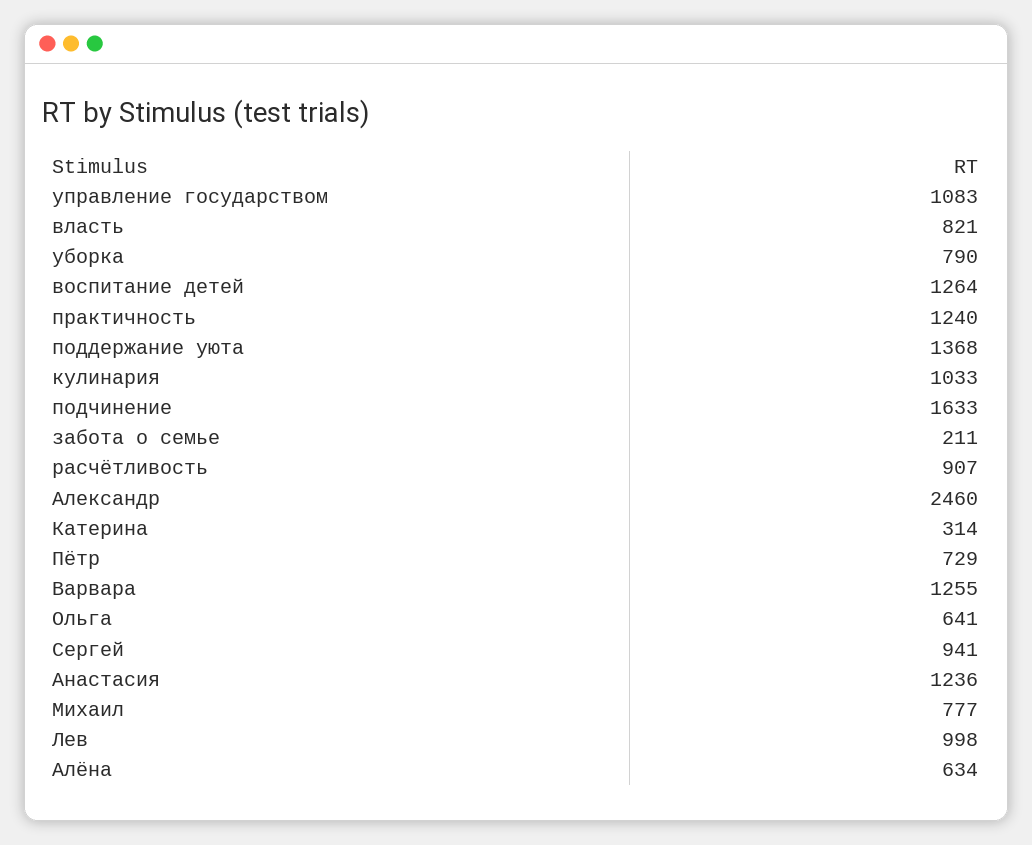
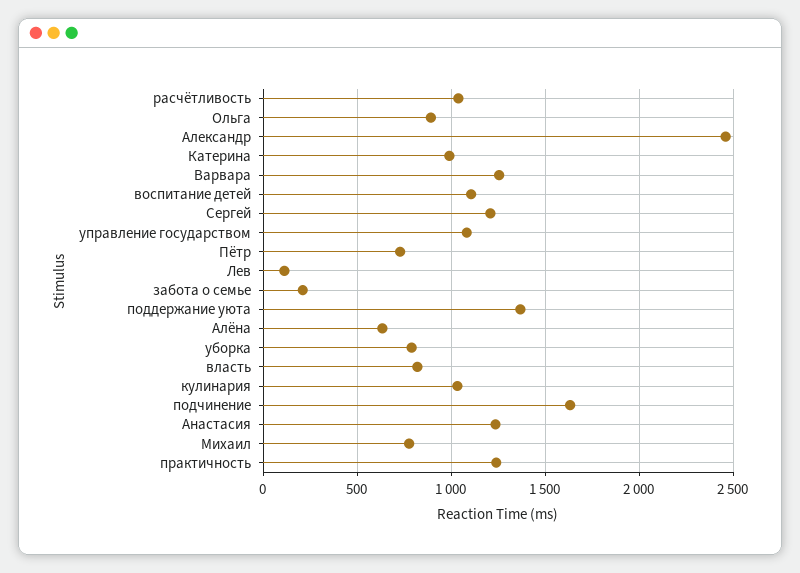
воспитание детей: 1264 -> 1100
расчётливость: 907 -> 1050
Катерина: 314 -> 1000
Ольга: 641 -> 900
Сергей: 941 -> 1200
Лев: 998 -> 100

